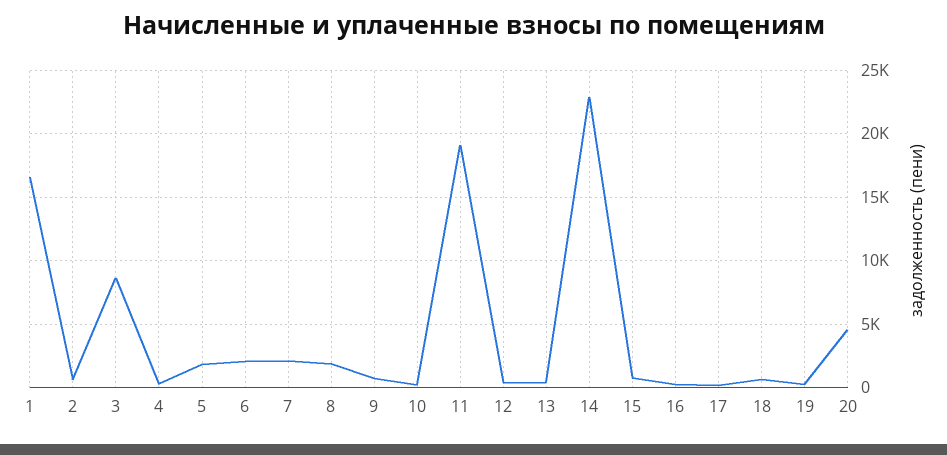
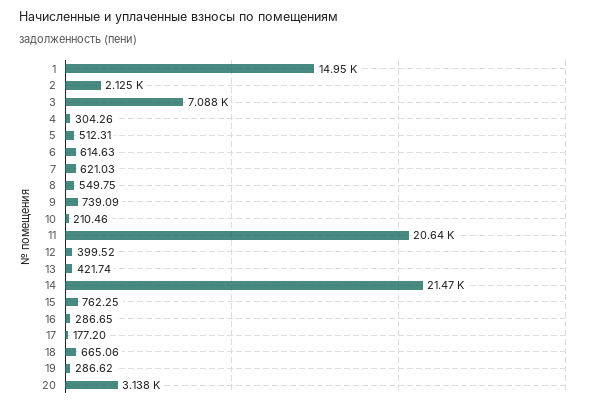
1: 16500 -> 14950
2: 500 -> 2125
3: 8500 -> 7088
5: 2000 -> 512.31
6: 2000 -> 614.63
7: 2000 -> 621.03
8: 2000 -> 549.75
11: 19000 -> 20640
14: 23000 -> 21470
20: 4500 -> 3138

